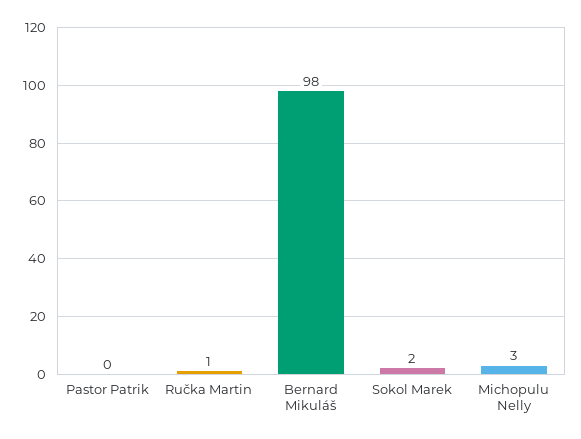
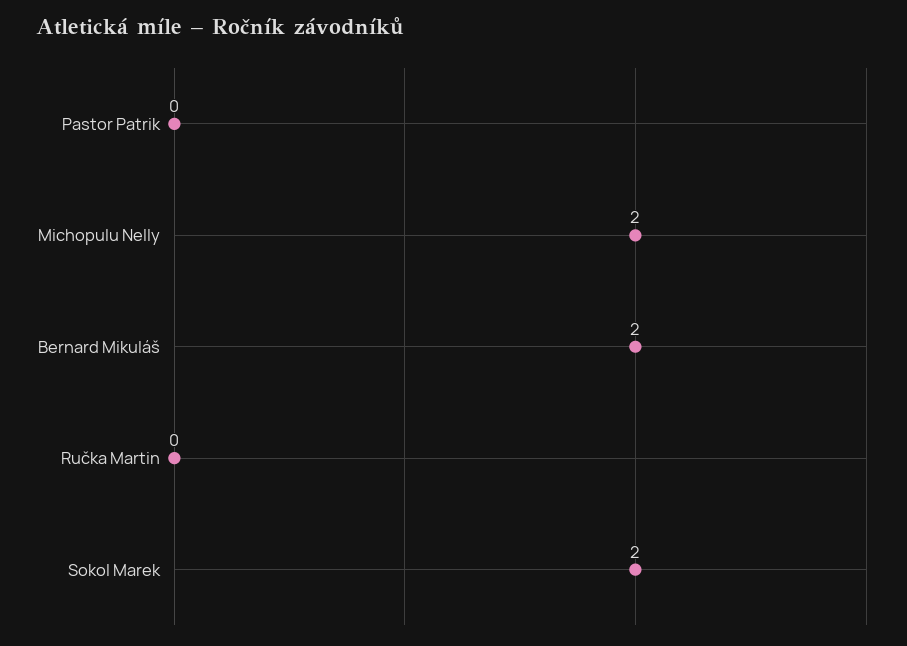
Ručka Martin: 1 -> 0
Bernard Mikuláš: 98 -> 2
Michopulu Nelly: 3 -> 2

